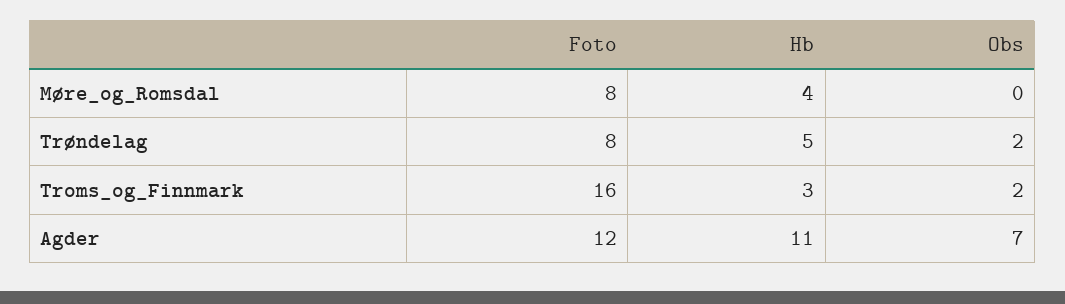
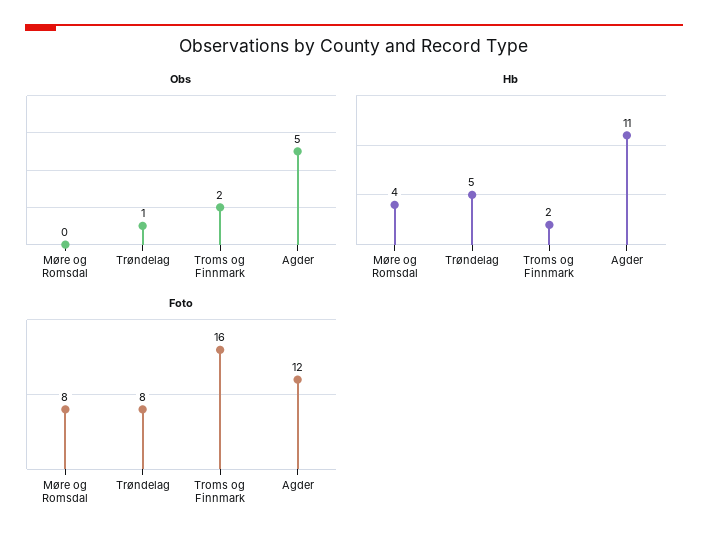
Obs, Trøndelag: 2 -> 1
Hb, Troms_og_Finnmark: 3 -> 2
Obs, Agder: 7 -> 5

